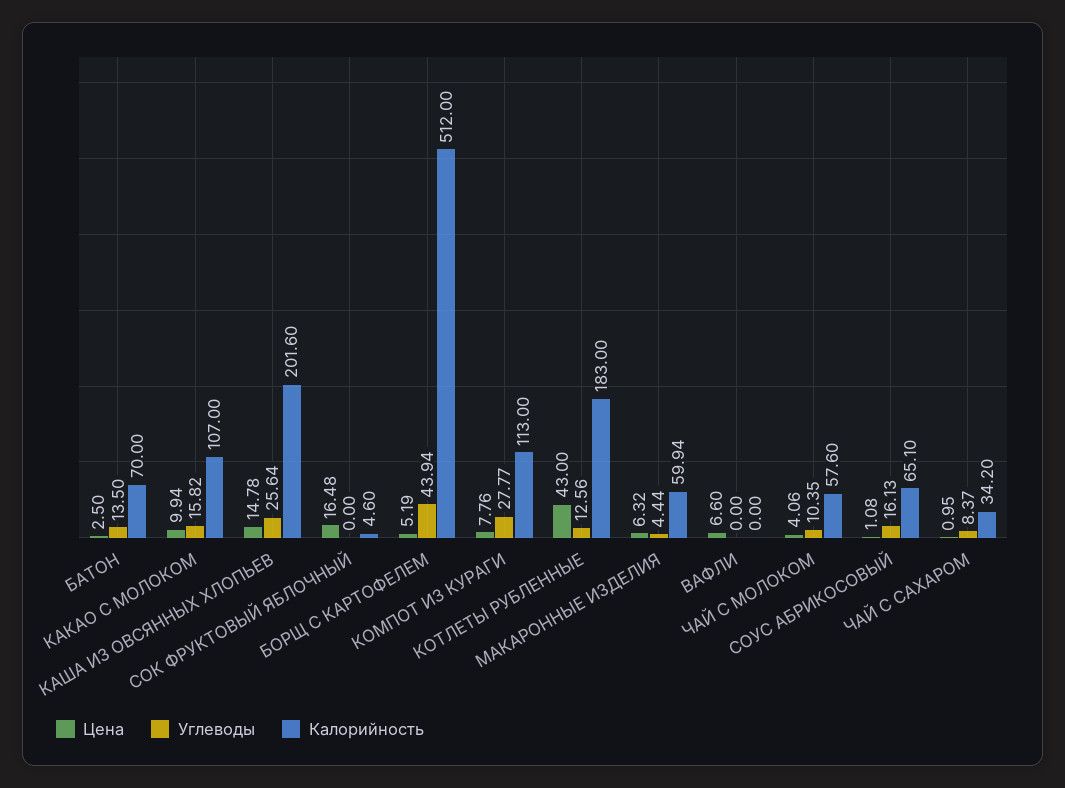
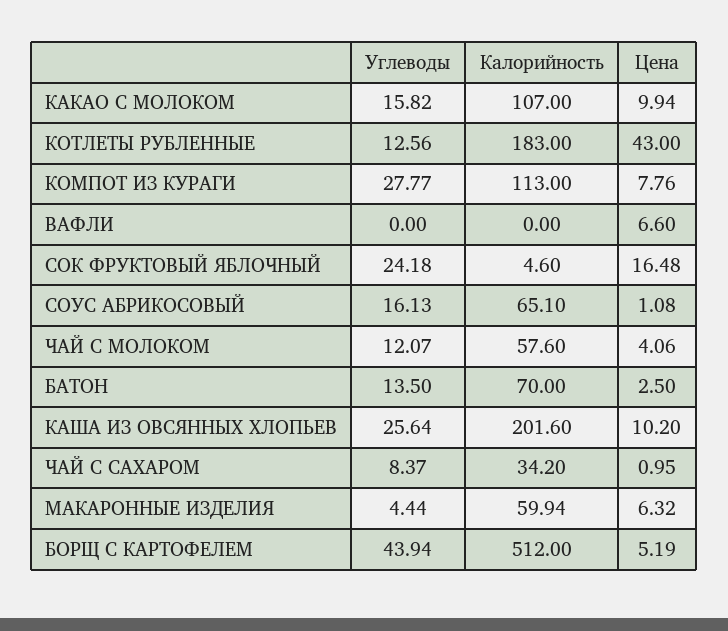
Цена, КАША ИЗ ОВСЯННЫХ ХЛОПЬЕВ: 14.78 -> 10.2
Углеводы, СОК ФРУКТОВЫЙ ЯБЛОЧНЫЙ: 0 -> 24.18
Углеводы, ЧАЙ С МОЛОКОМ: 10.35 -> 12.07

